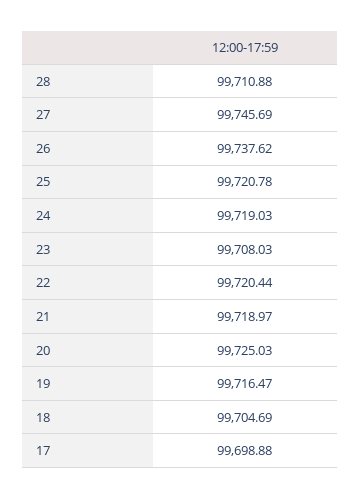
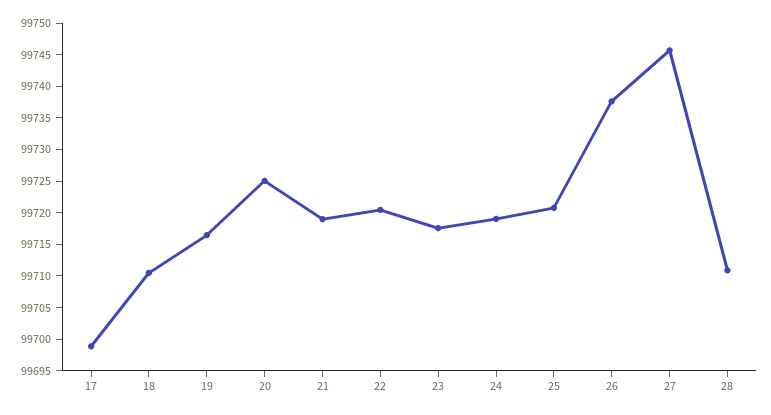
23: 99708.03 -> 99717.5
18: 99704.69 -> 99710

